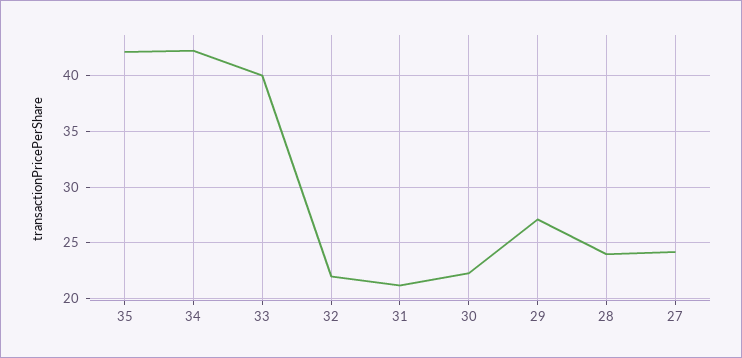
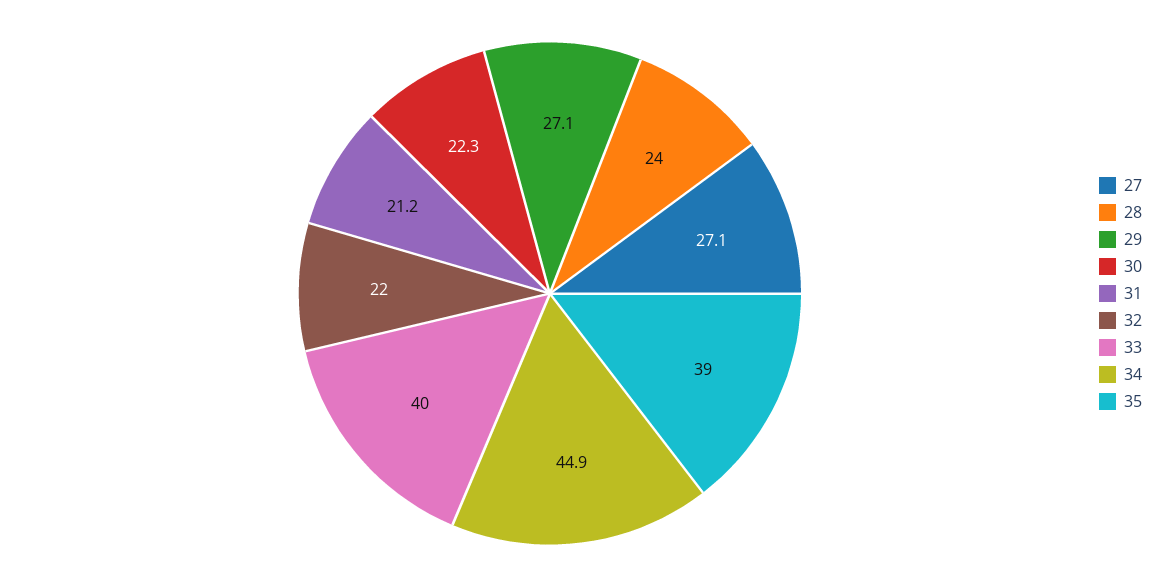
35: 42 -> 39
34: 42 -> 44.9
27: 24 -> 27.1

